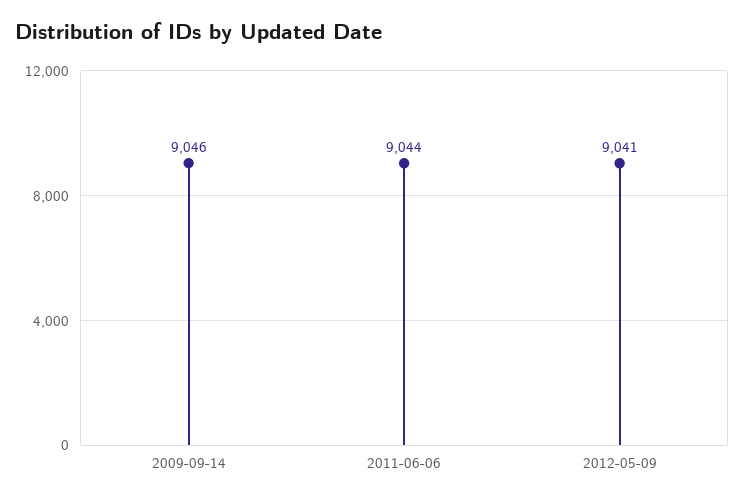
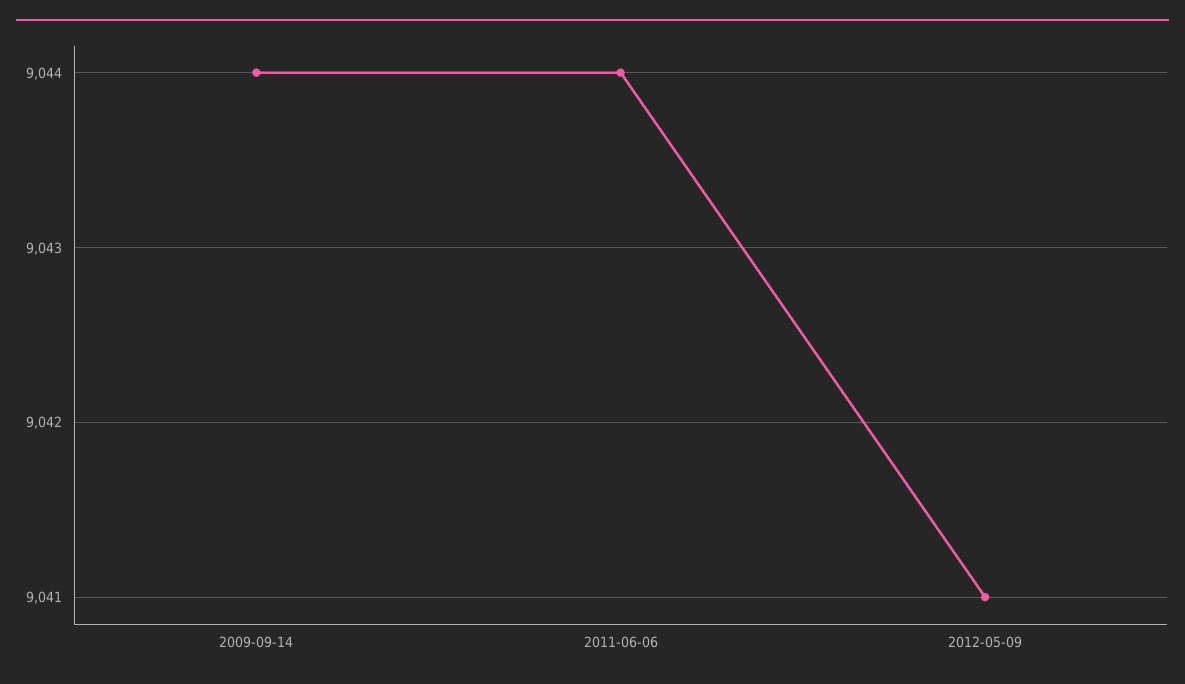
2009-09-14: 9046 -> 9044

